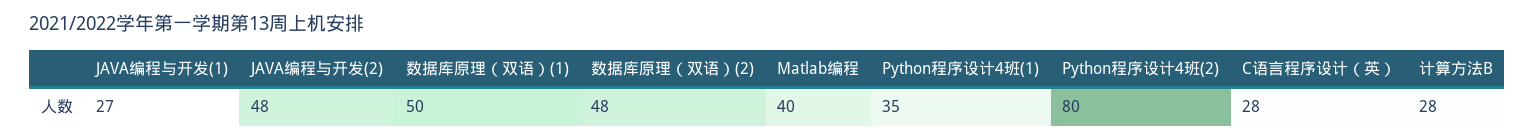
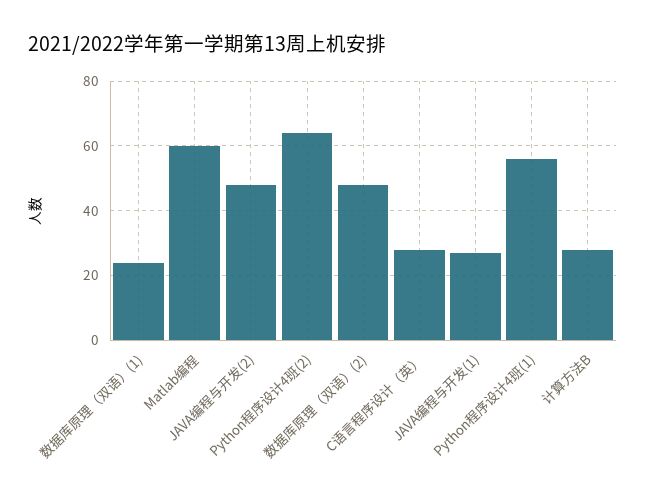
数据库原理（双语）(1): 50 -> 25
Matlab编程: 40 -> 60
Python程序设计4班(1): 35 -> 55
Python程序设计4班(2): 80 -> 65

